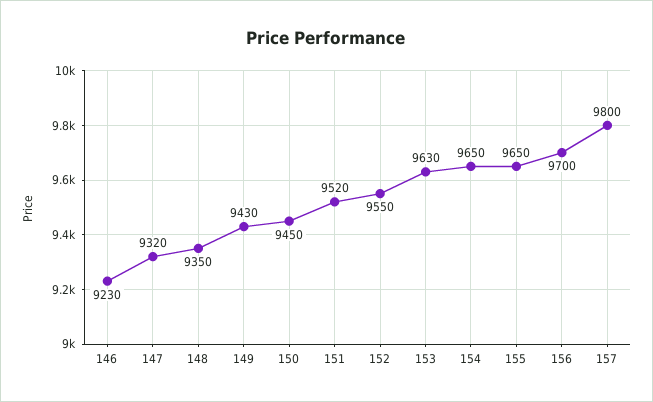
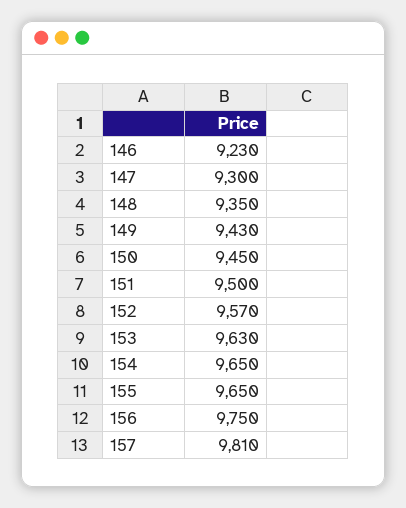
147: 9320 -> 9300
151: 9520 -> 9500
152: 9550 -> 9570
156: 9700 -> 9750
157: 9800 -> 9810

